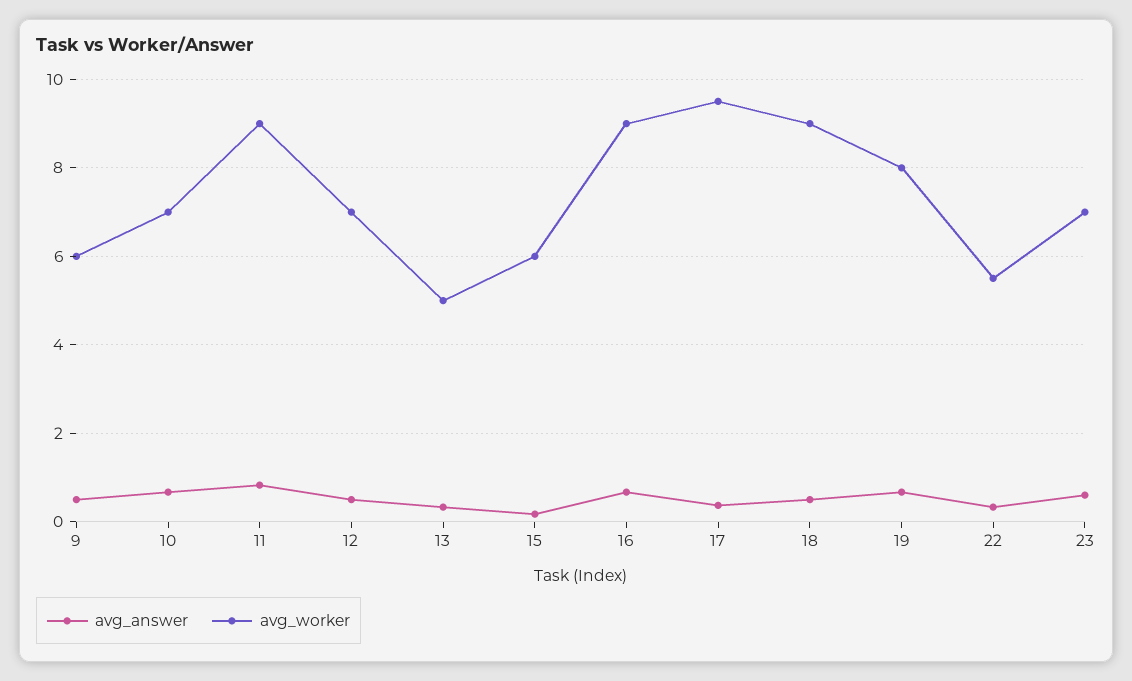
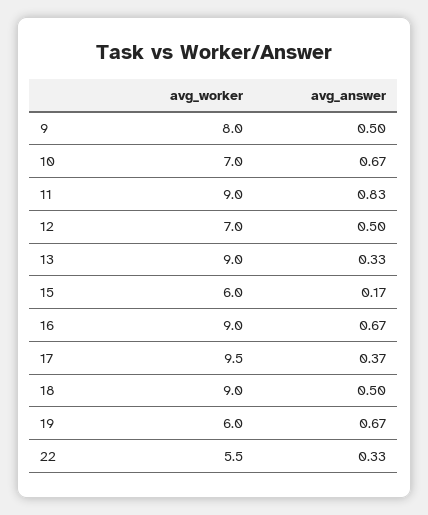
avg_worker, 9: 6 -> 8
avg_worker, 13: 5 -> 9
avg_worker, 19: 8 -> 6
avg_answer, 23: 0.6 -> none
avg_worker, 23: 7 -> none

